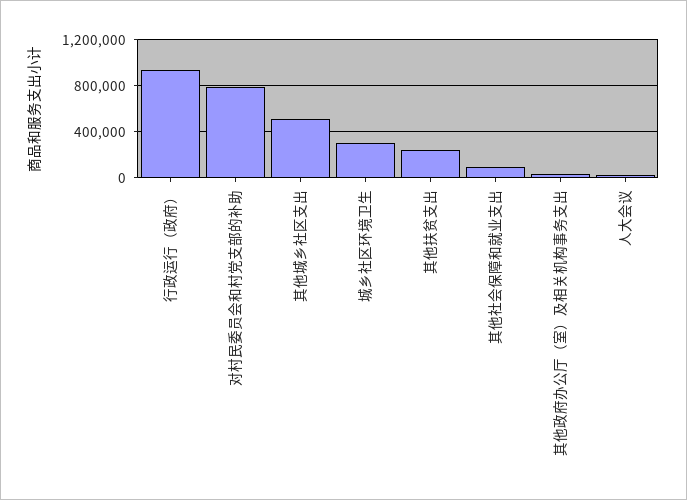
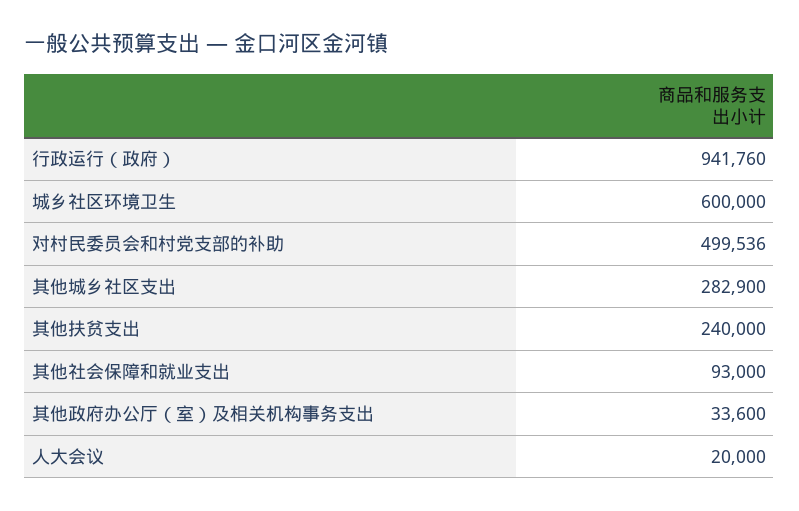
对村民委员会和村党支部的补助: 800000 -> 499536
其他城乡社区支出: 500000 -> 282900
城乡社区环境卫生: 300000 -> 600000

